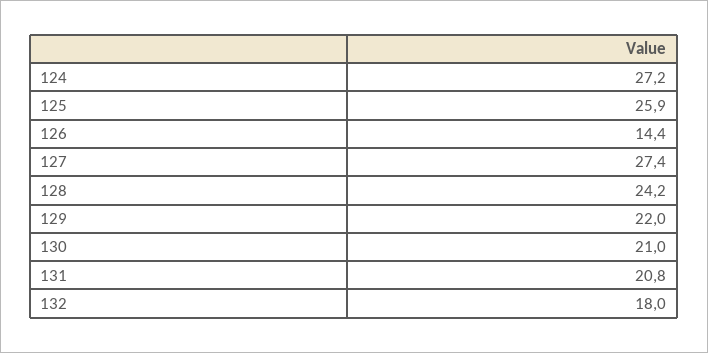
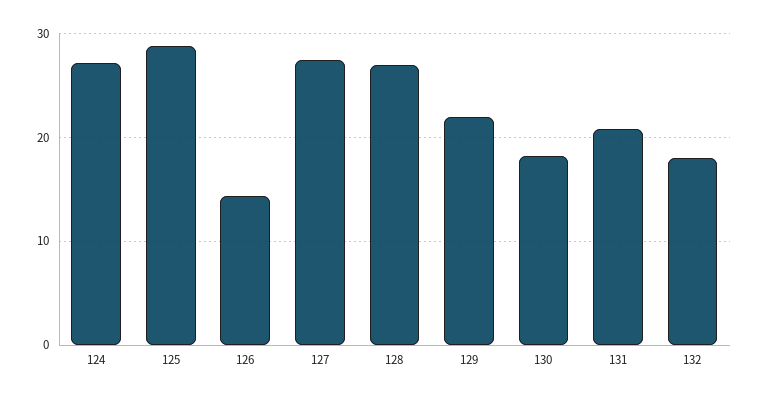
125: 25.9 -> 29
128: 24.2 -> 27
130: 21 -> 18

